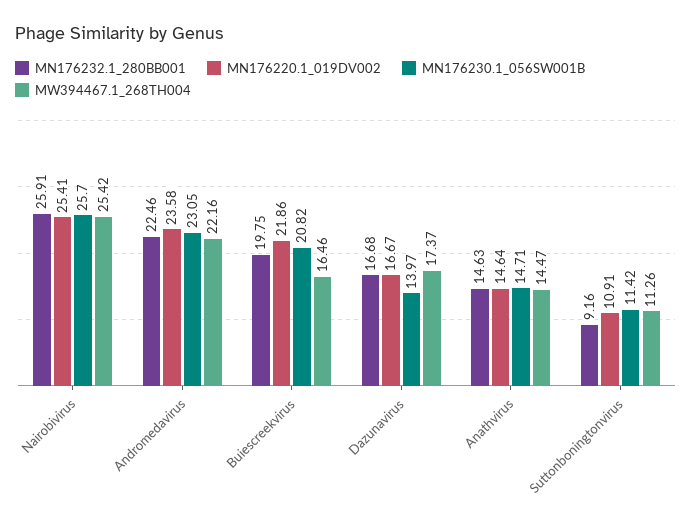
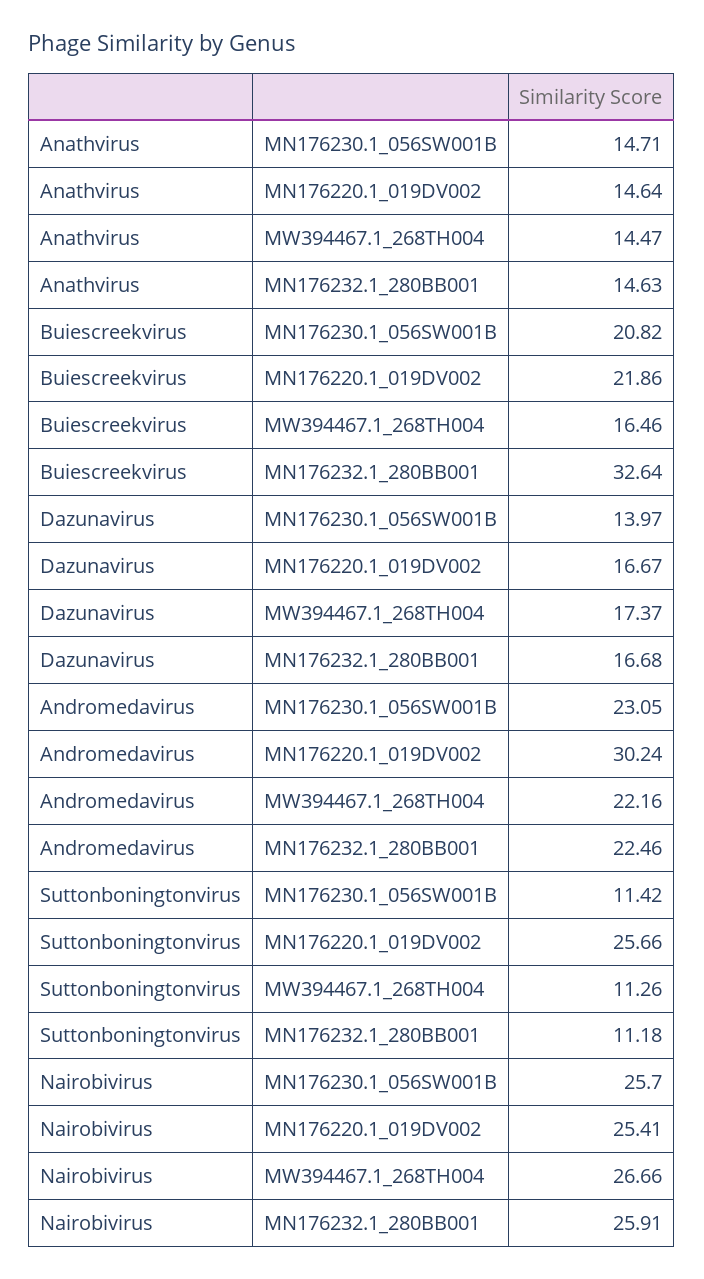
MW394467.1_268TH004, Nairobivirus: 25.42 -> 26.66
MN176220.1_019DV002, Andromedavirus: 23.58 -> 30.24
MN176232.1_280BB001, Buiescreekvirus: 19.75 -> 32.64
MN176232.1_280BB001, Suttonboningtonvirus: 9.16 -> 11.18
MN176220.1_019DV002, Suttonboningtonvirus: 10.91 -> 25.66

